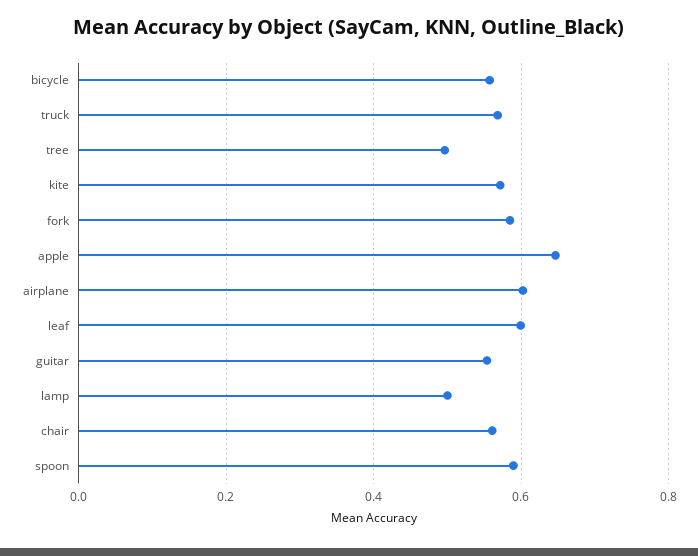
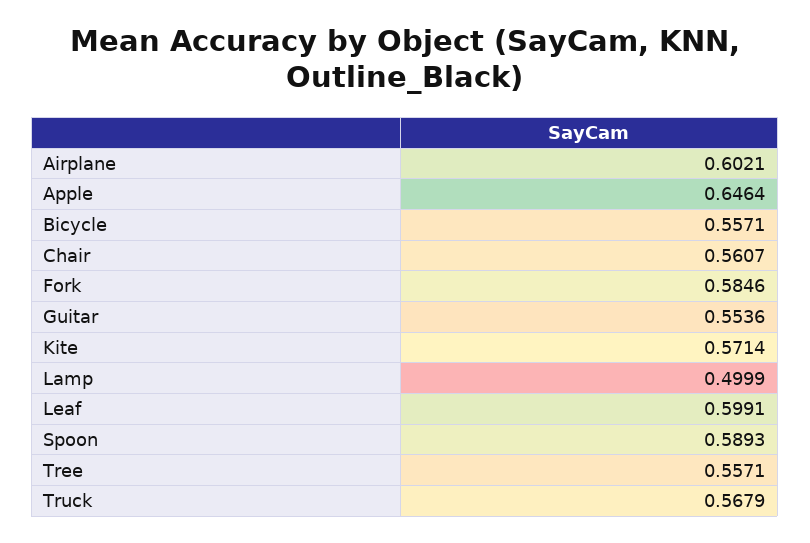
tree: 0.5 -> 0.5571

